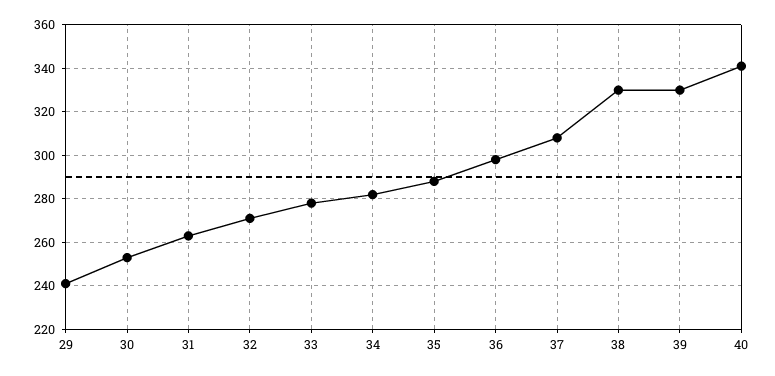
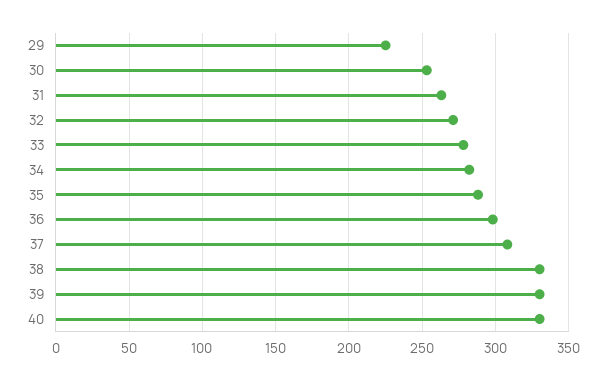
29: 240 -> 225
40: 340 -> 330

